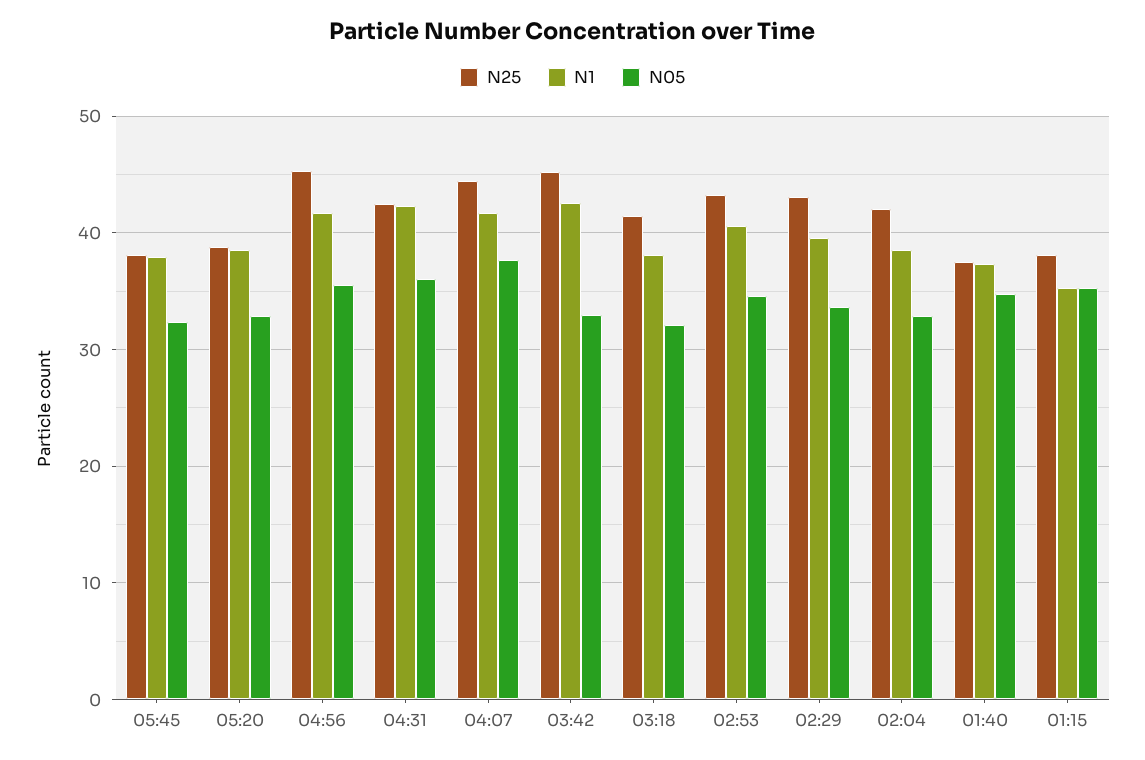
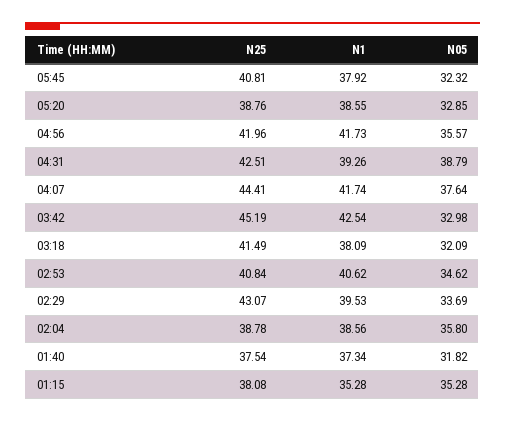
N25, 05:45: 38 -> 40.81
N25, 04:56: 45 -> 41.96
N1, 04:31: 42 -> 39.26
N05, 04:31: 36 -> 38.79
N25, 02:53: 43 -> 40.84
N25, 02:04: 42 -> 38.78
N05, 02:04: 33 -> 35.8
N05, 01:40: 35 -> 31.82

